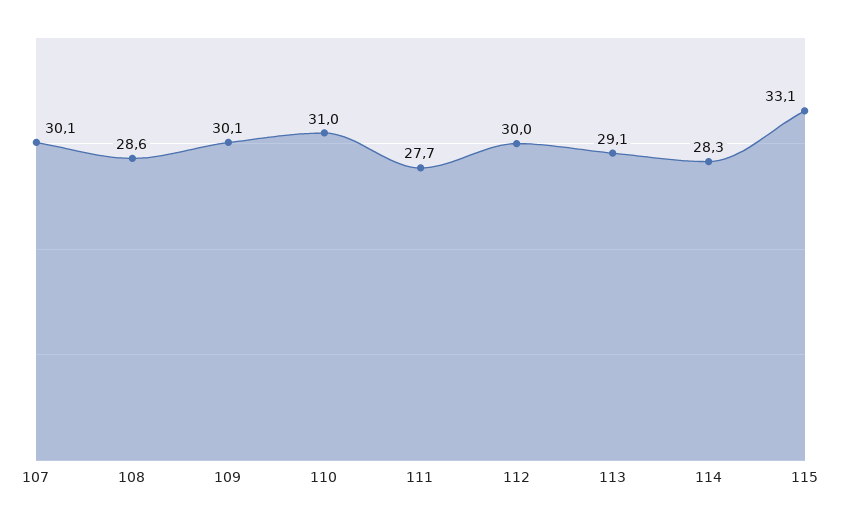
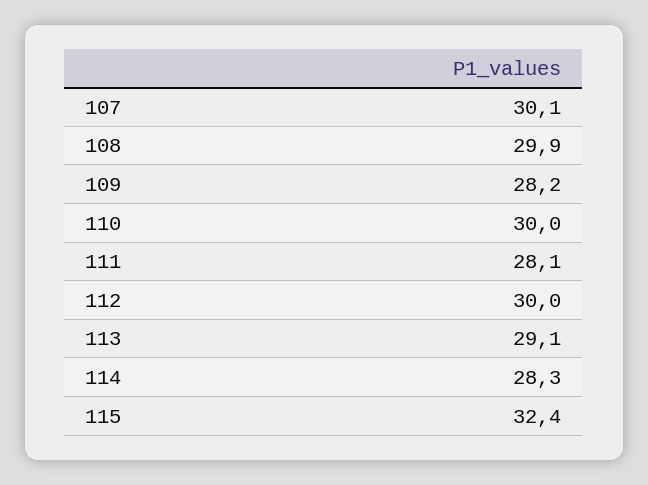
108: 28.6 -> 29.9
109: 30.1 -> 28.2
110: 31 -> 30
111: 27.7 -> 28.1
115: 33.1 -> 32.4

